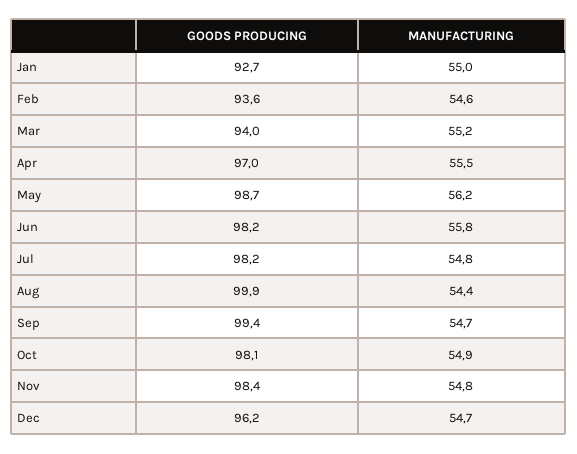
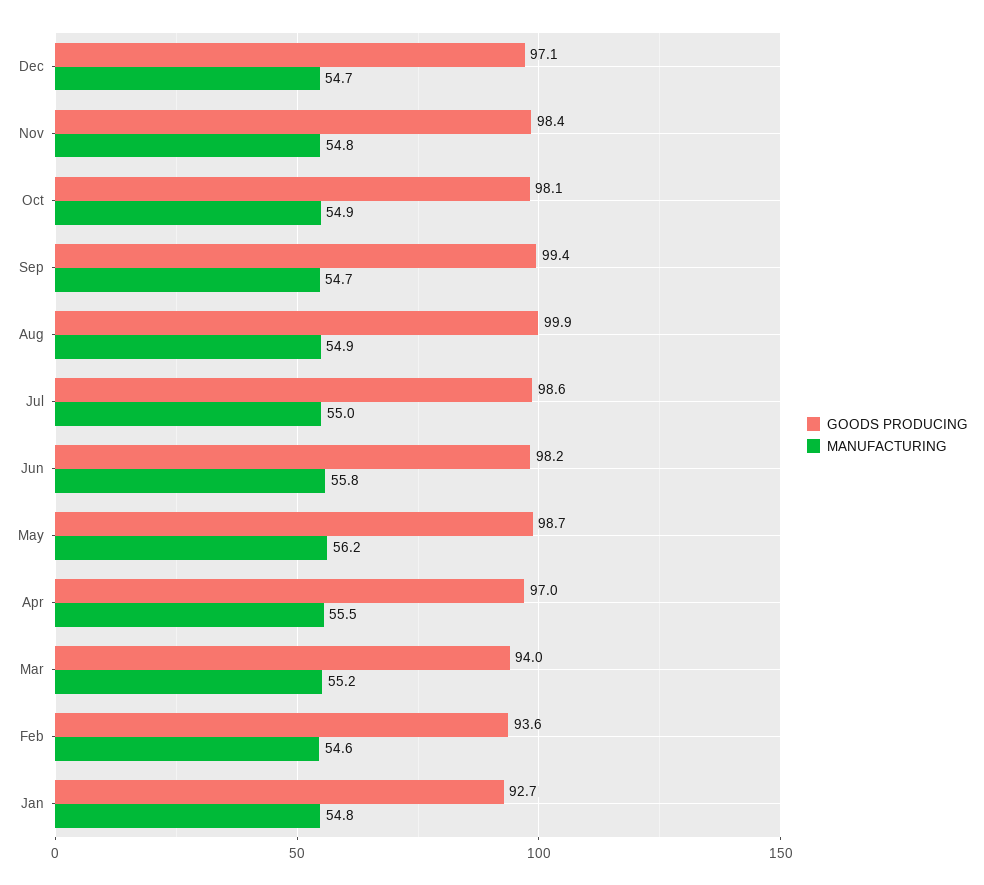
MANUFACTURING, Jan: 55 -> 54.8
GOODS PRODUCING, Jul: 98.2 -> 98.6
MANUFACTURING, Jul: 54.8 -> 55
MANUFACTURING, Aug: 54.4 -> 54.9
GOODS PRODUCING, Dec: 96.2 -> 97.1

